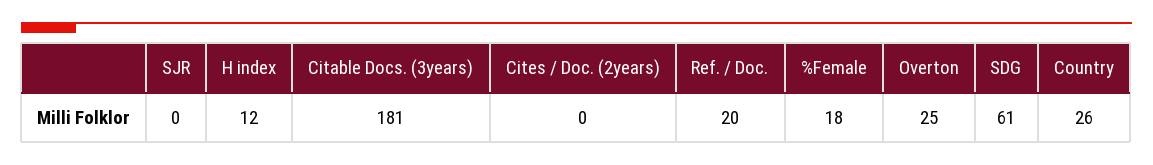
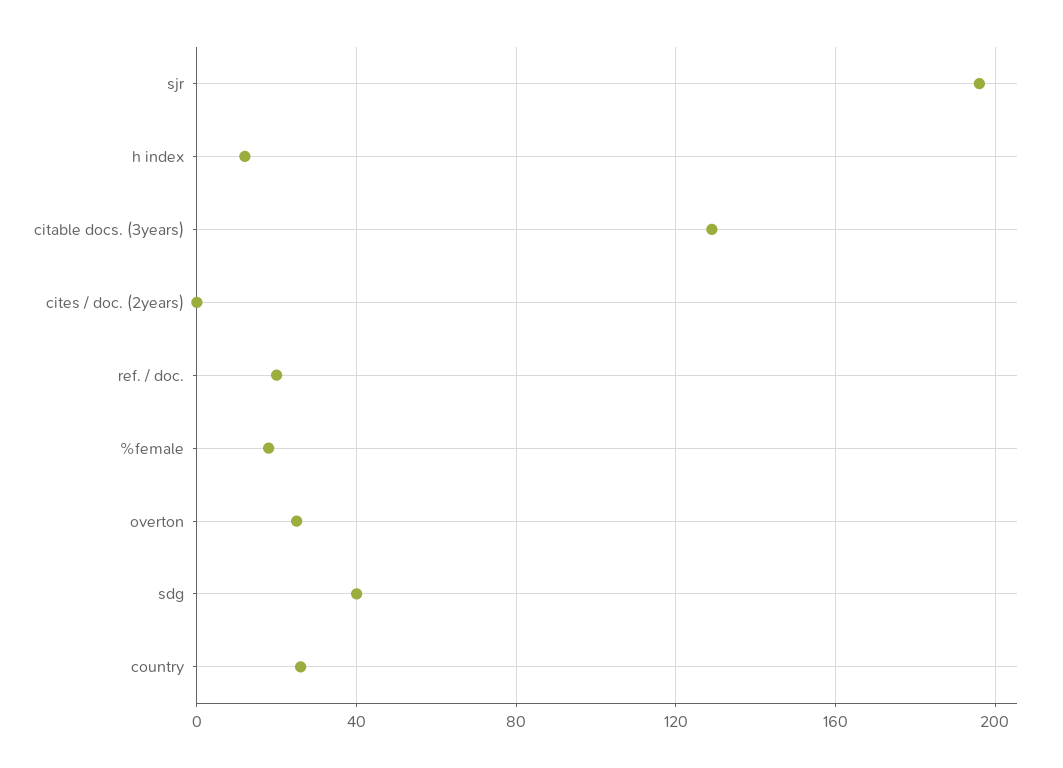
SJR: 0 -> 195
Citable Docs. (3years): 181 -> 130
SDG: 61 -> 40

